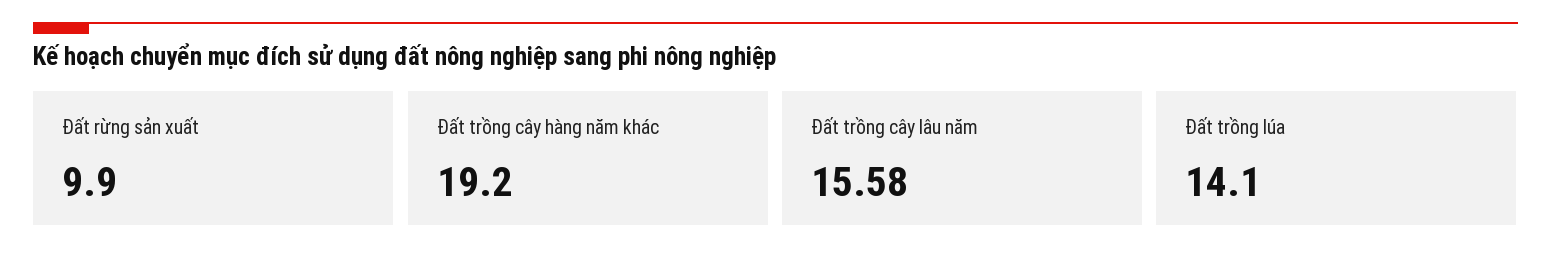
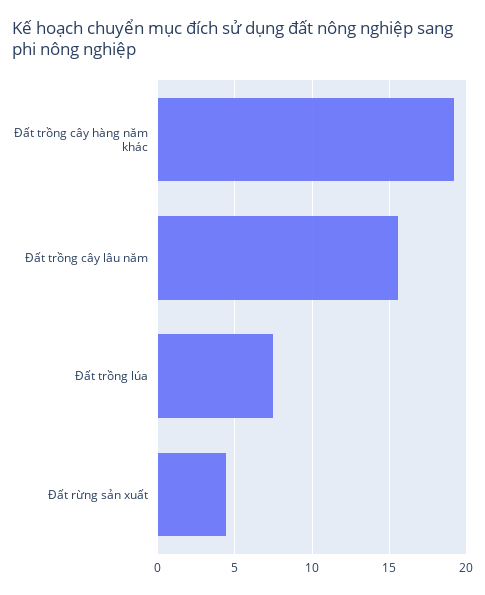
Đất rừng sản xuất: 9.9 -> 4.5
Đất trồng lúa: 14.1 -> 7.5

